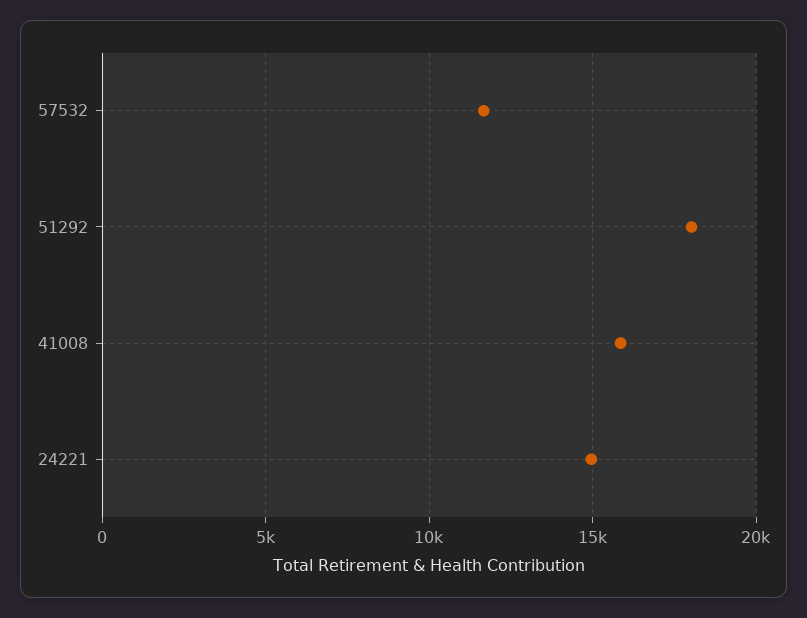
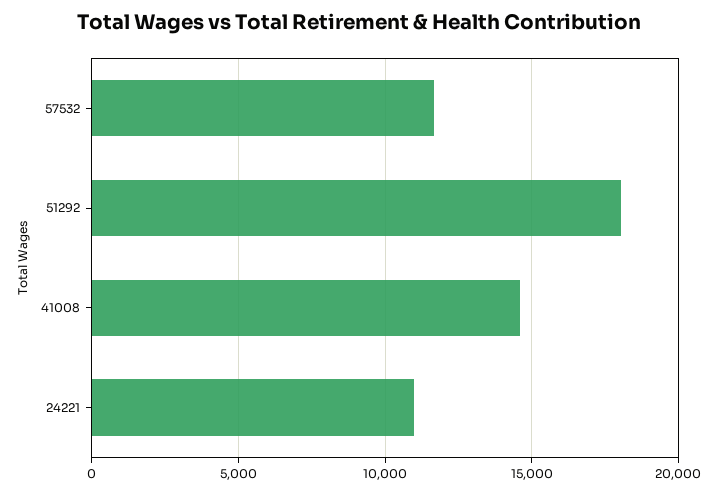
41008: 16000 -> 14500
24221: 15000 -> 11000

